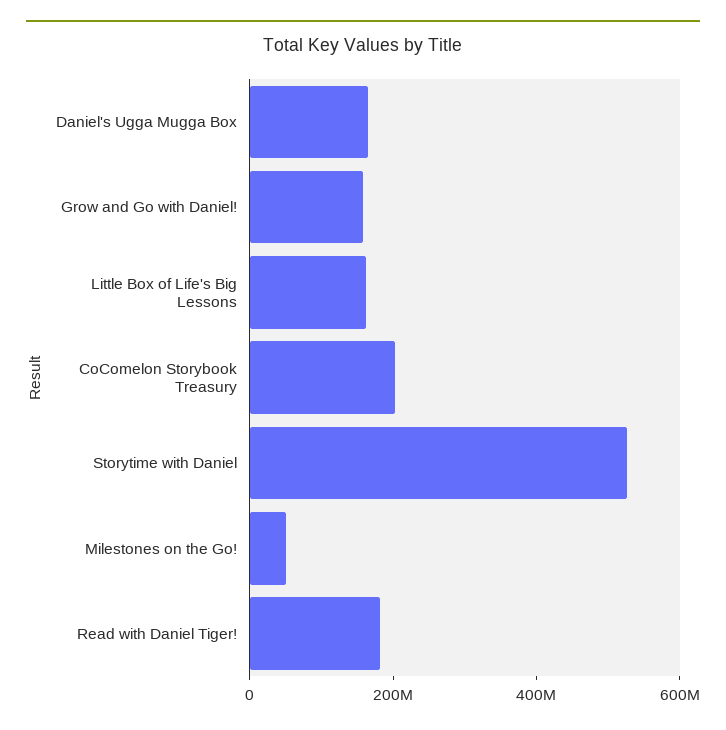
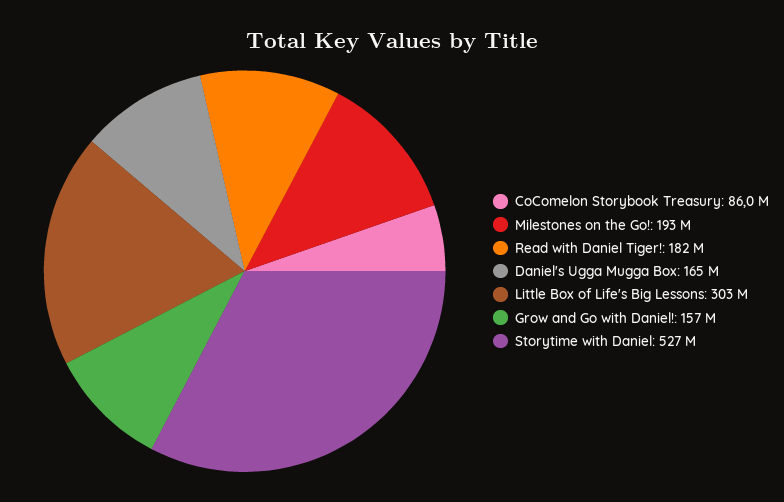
Little Box of Life's Big Lessons: 150000000 -> 303000000
CoComelon Storybook Treasury: 200000000 -> 86000000
Milestones on the Go!: 50000000 -> 193000000

